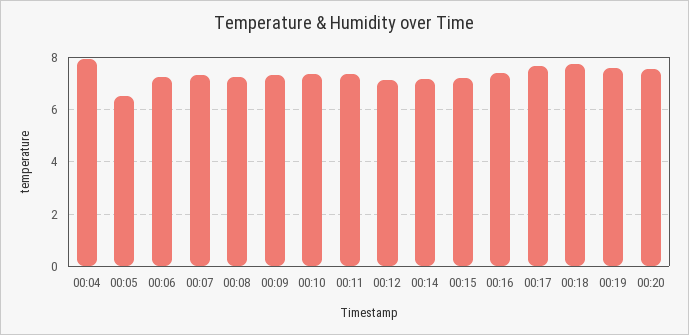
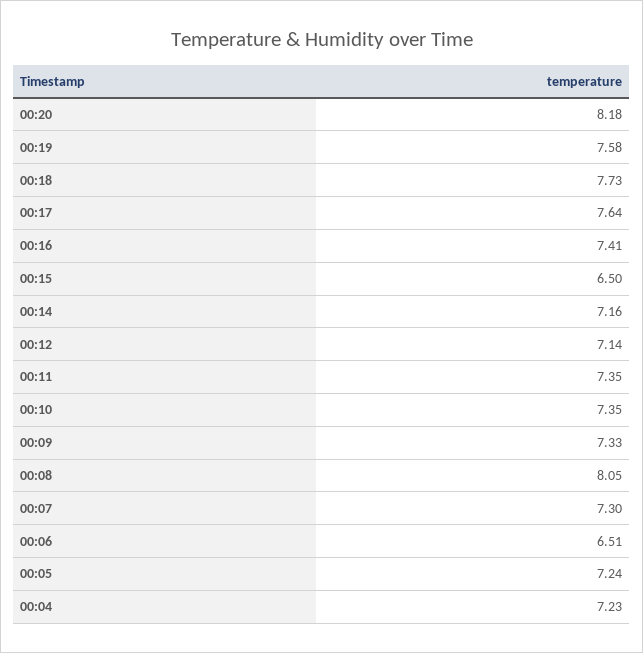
00:04: 8 -> 7.23
00:05: 6.5 -> 7.24
00:06: 7.25 -> 6.51
00:08: 7.25 -> 8.05
00:15: 7.25 -> 6.5
00:20: 7.5 -> 8.18

